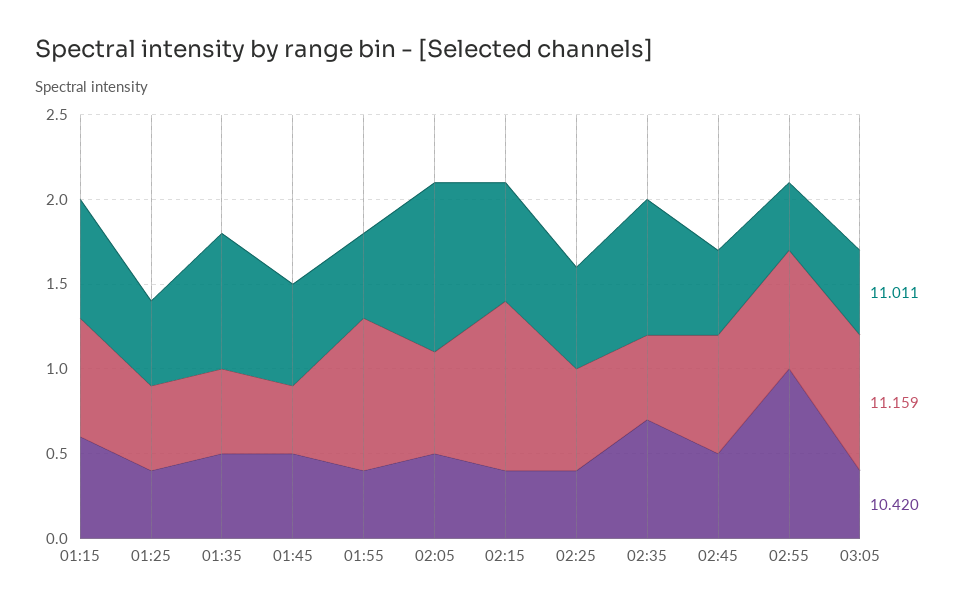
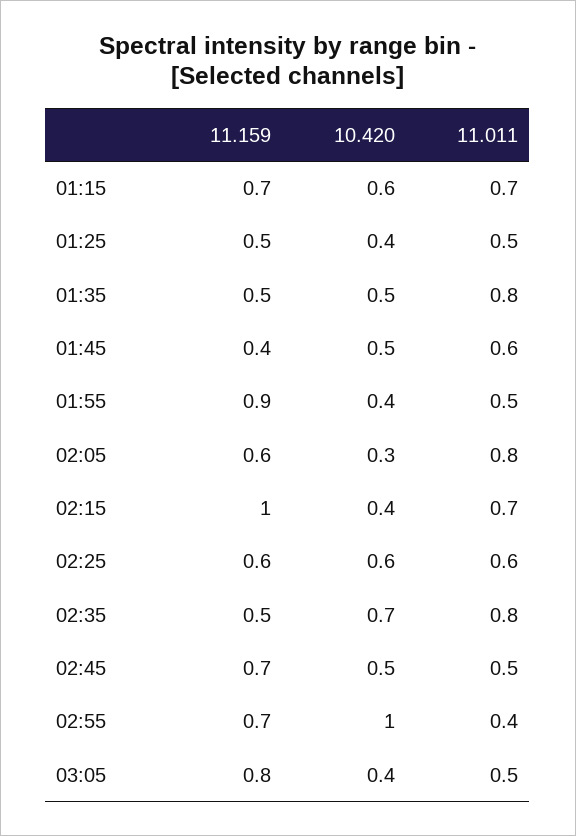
11.011, 02:05: 1 -> 0.8
10.420, 02:05: 0.5 -> 0.3
10.420, 02:25: 0.4 -> 0.6

